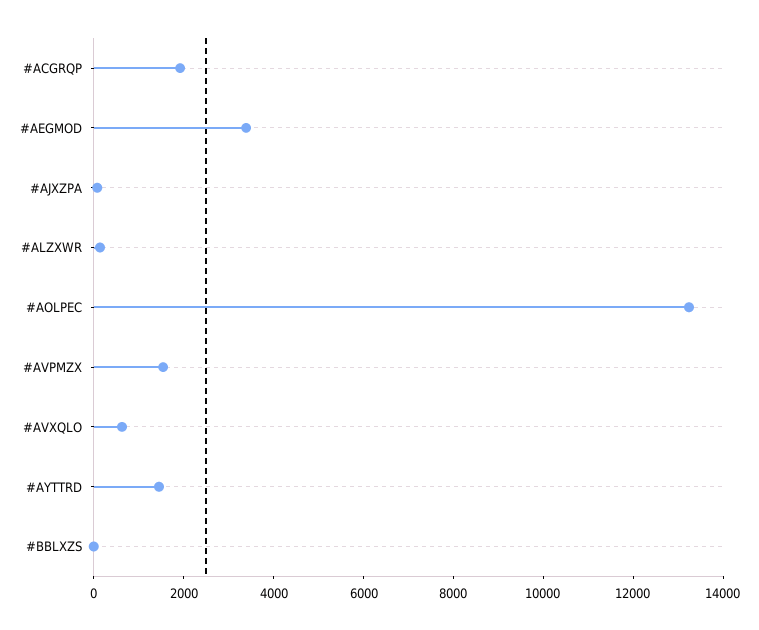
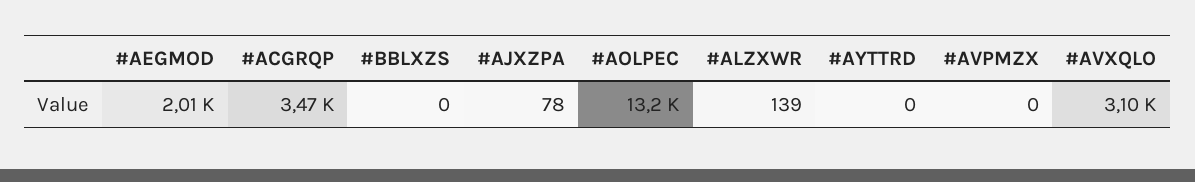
#ACGRQP: 2000 -> 3470
#AEGMOD: 3500 -> 2010
#AVPMZX: 1500 -> 0
#AVXQLO: 500 -> 3100
#AYTTRD: 1500 -> 0

